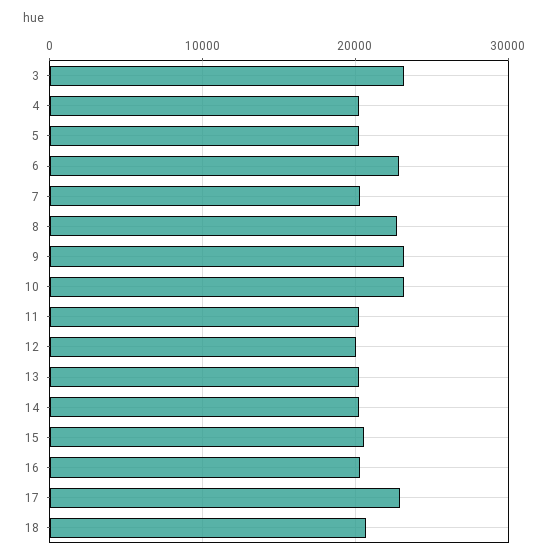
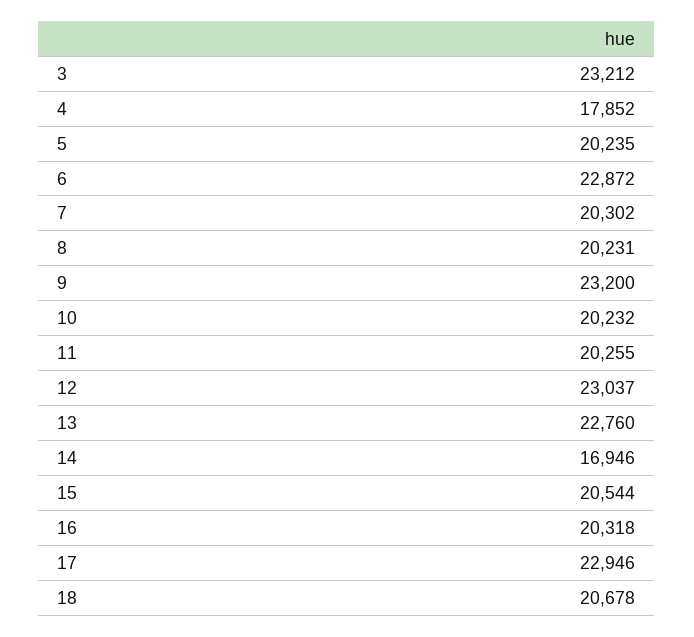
4: 20000 -> 17852
8: 23000 -> 20231
10: 23000 -> 20232
12: 20000 -> 23037
13: 20000 -> 22760
14: 20000 -> 16946

